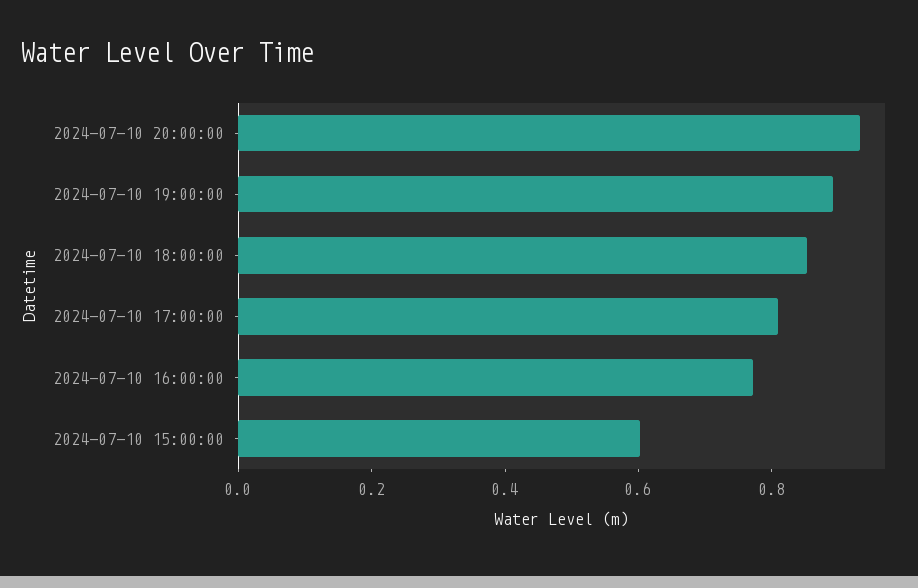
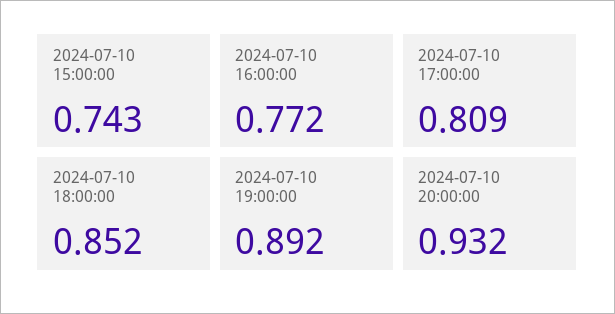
2024-07-10 15:00:00: 0.6 -> 0.743

